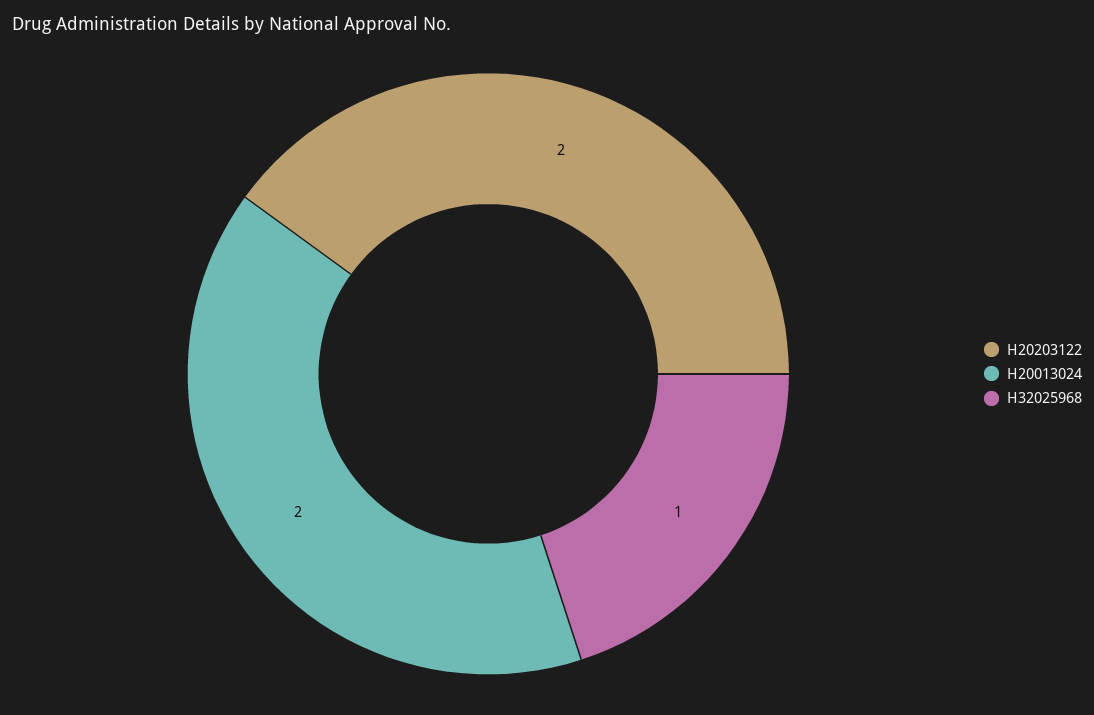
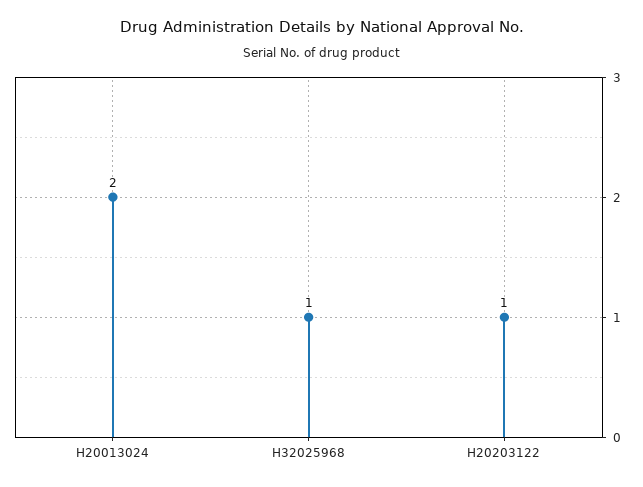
H20203122: 2 -> 1

